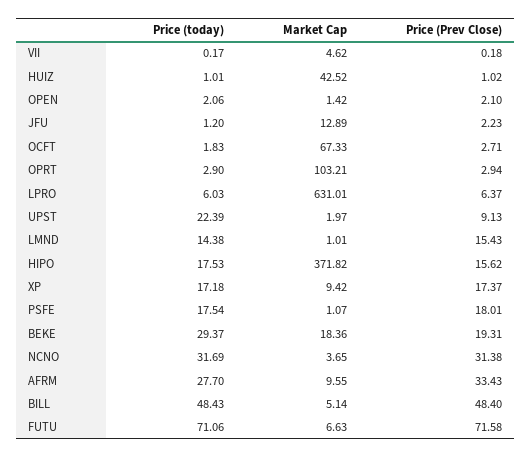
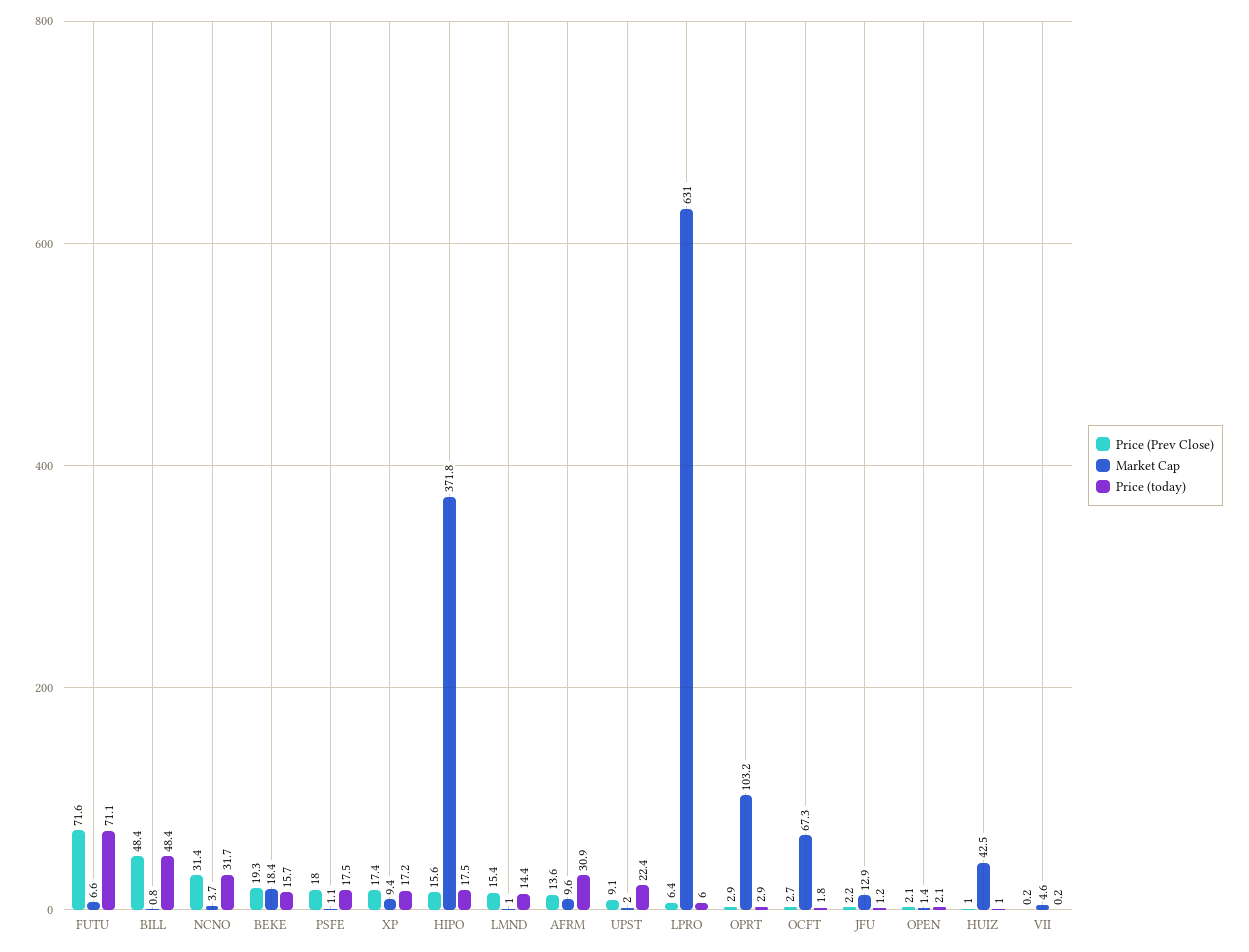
Price (today), BEKE: 29.37 -> 15.7
Price (today), AFRM: 27.7 -> 30.9
Price (Prev Close), AFRM: 33.43 -> 13.6
Market Cap, BILL: 5.14 -> 0.8

